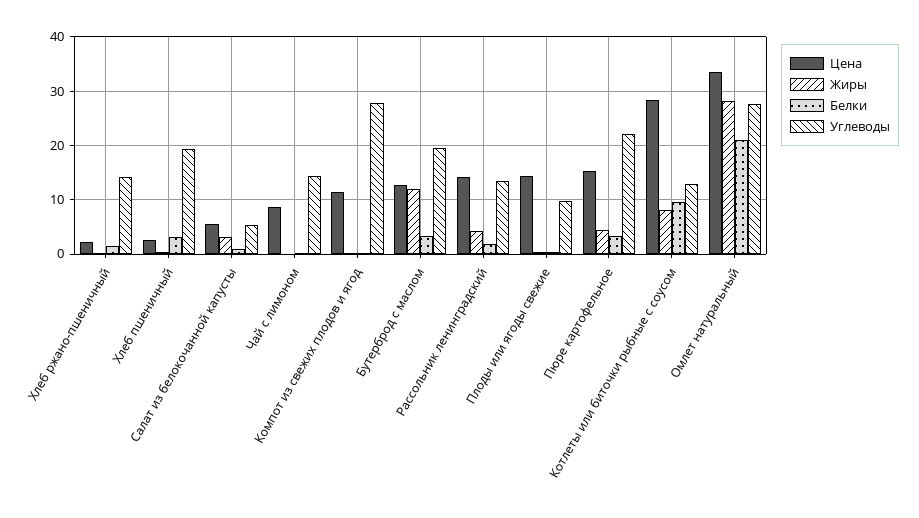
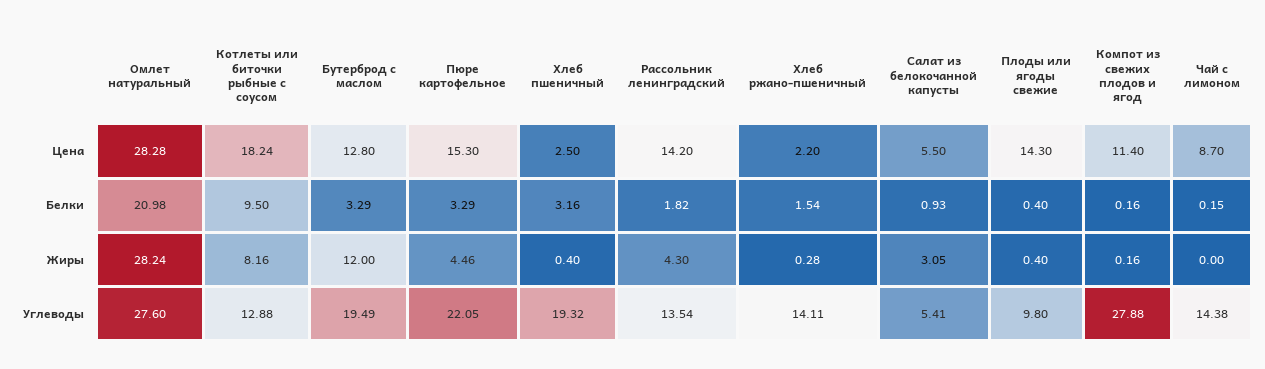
Цена, Котлеты или биточки рыбные с соусом: 28 -> 18.24
Цена, Омлет натуральный: 34 -> 28.28

